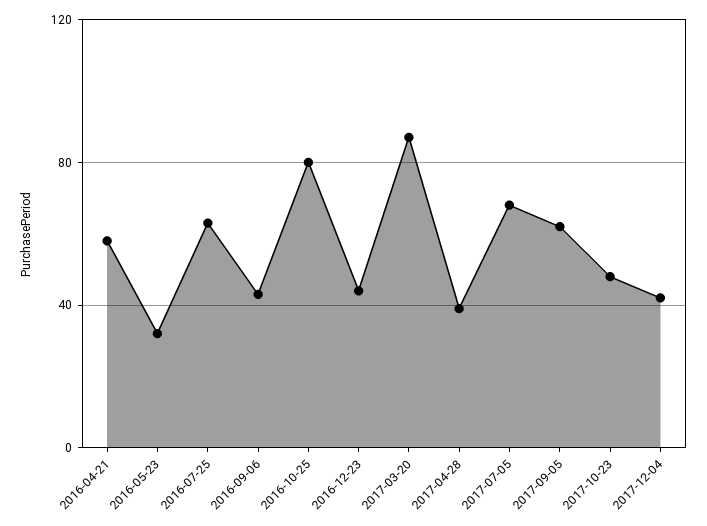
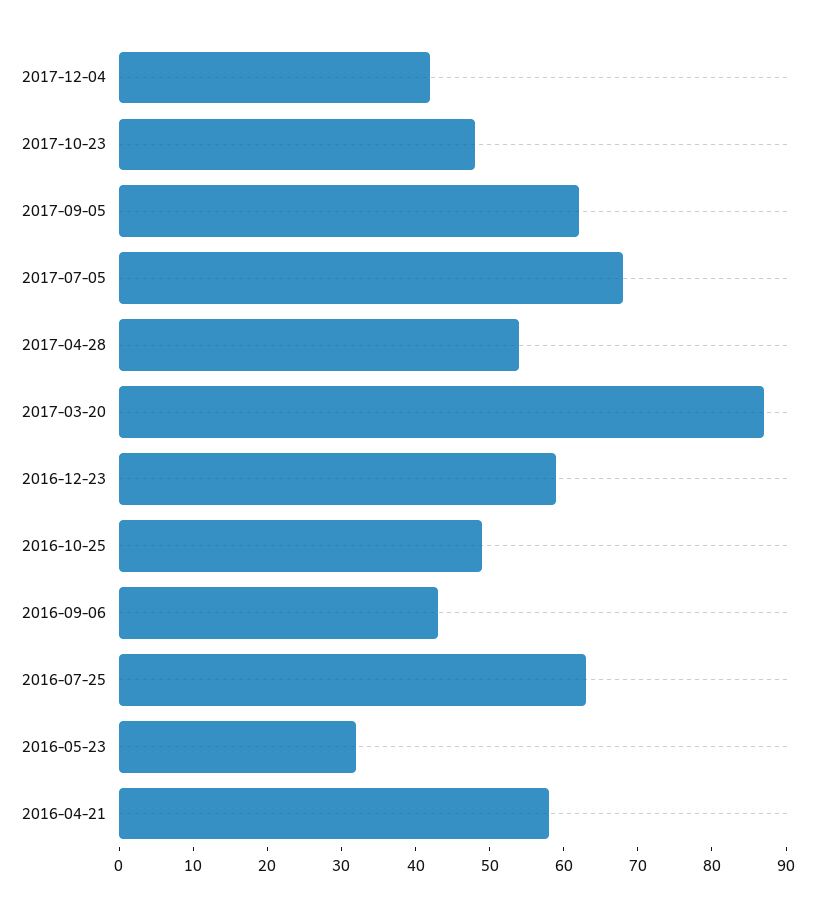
2016-10-25: 80 -> 50
2016-12-23: 45 -> 60
2017-04-28: 40 -> 55

